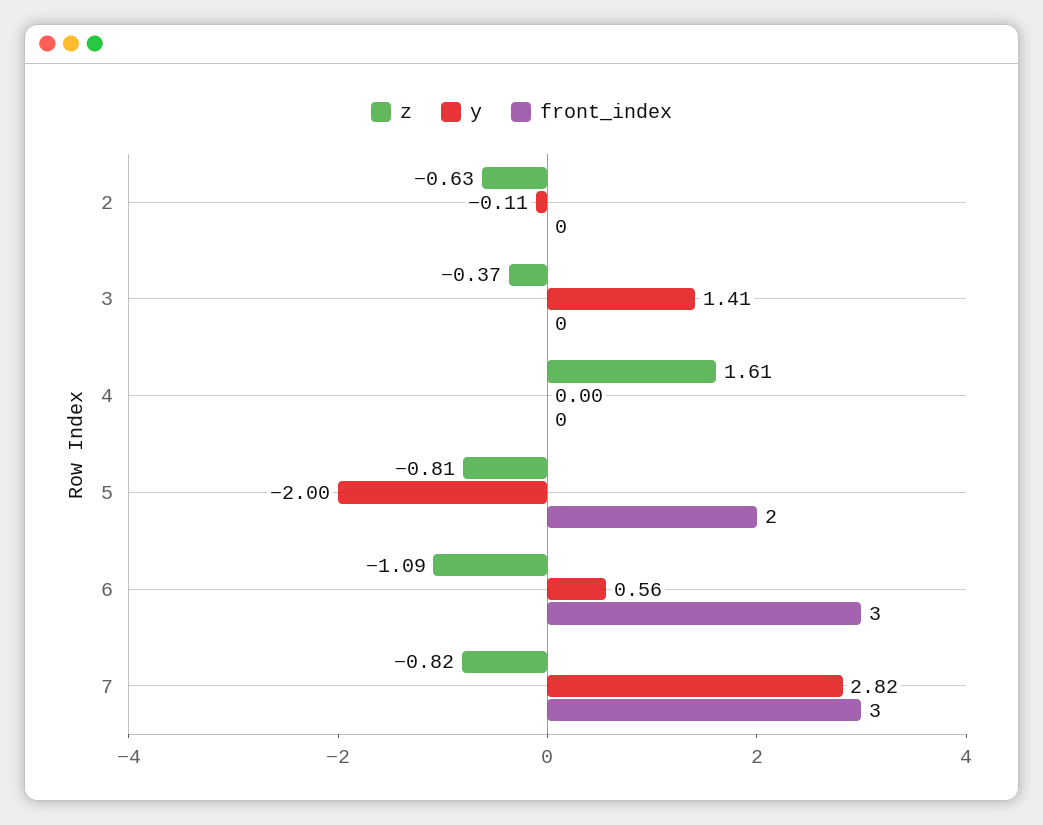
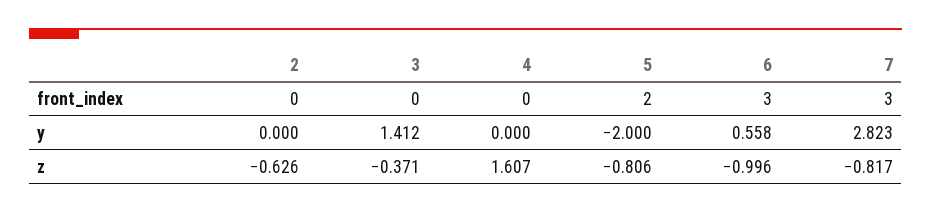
y, 2: -0.11 -> 0
z, 6: -1.09 -> -0.996

